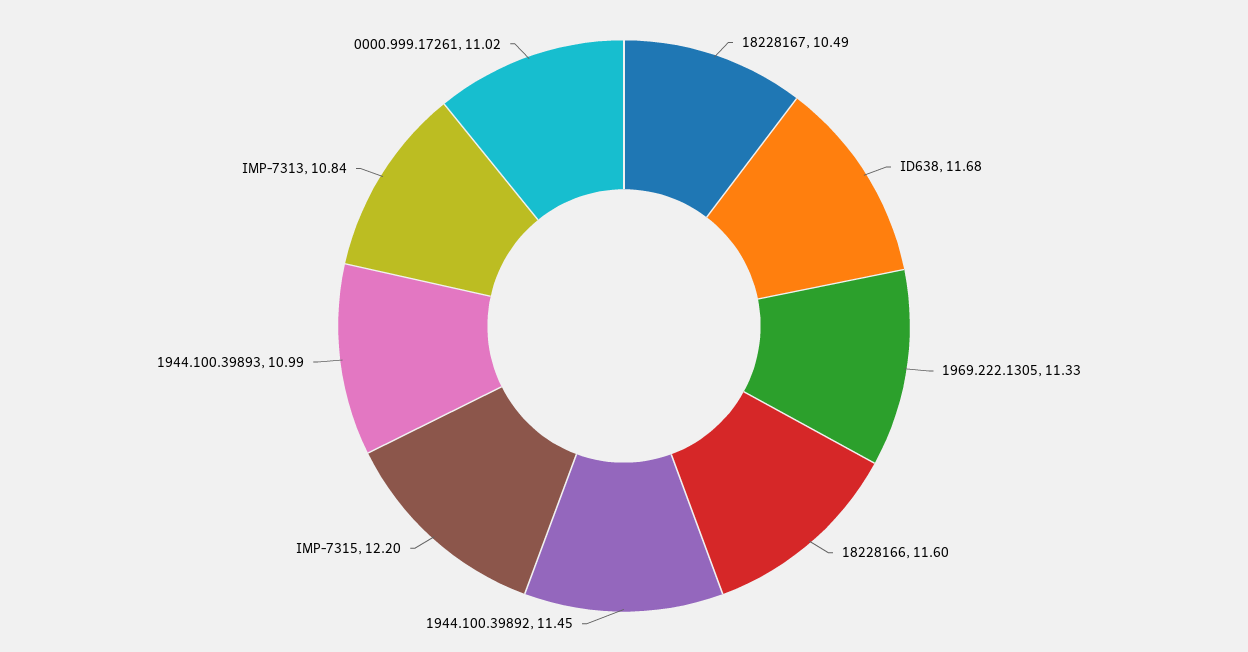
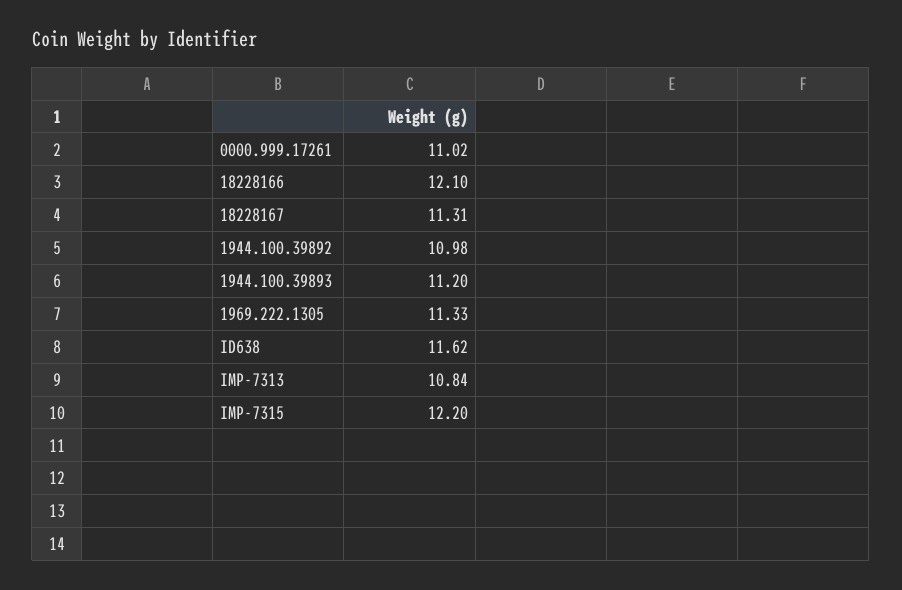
18228167: 10.49 -> 11.31
ID638: 11.68 -> 11.62
18228166: 11.6 -> 12.1
1944.100.39892: 11.45 -> 10.98
1944.100.39893: 10.99 -> 11.2

